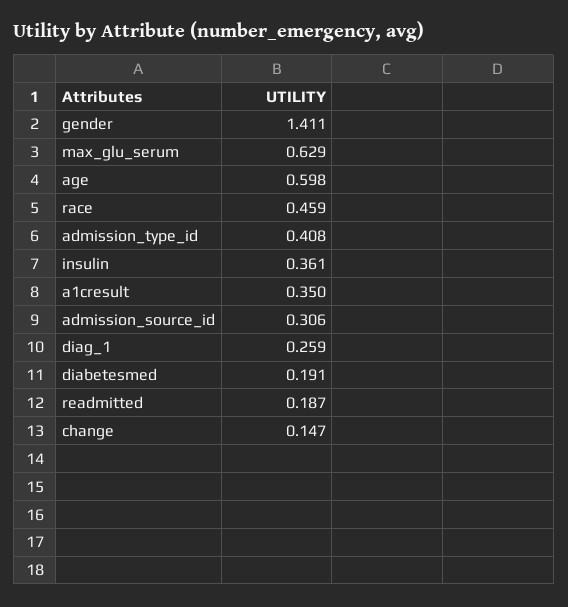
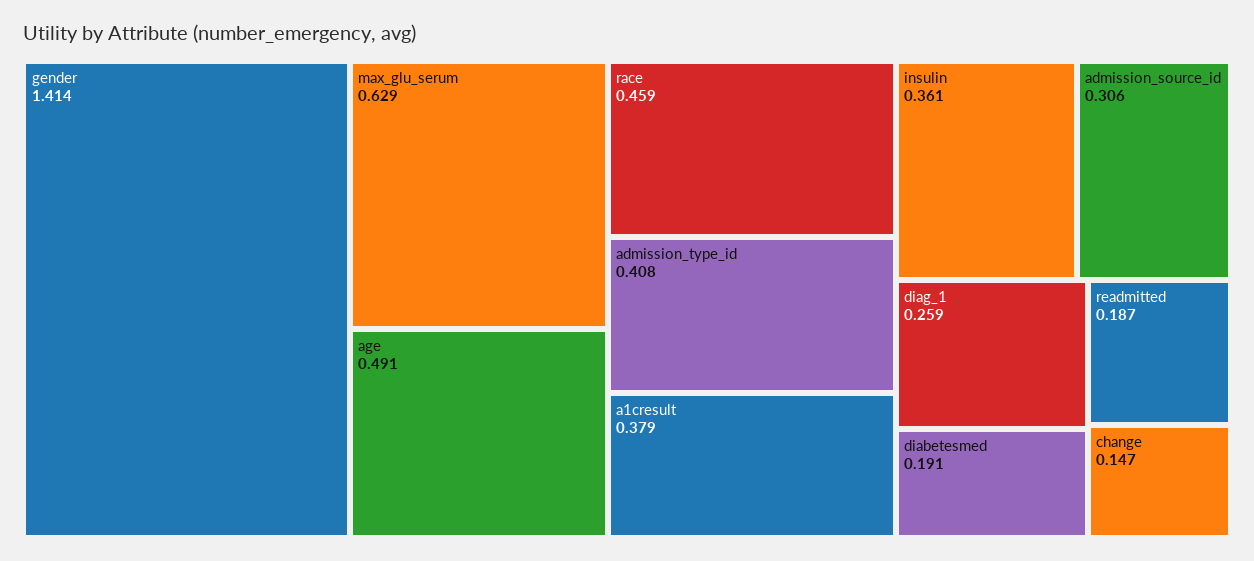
gender: 1.411 -> 1.414
age: 0.598 -> 0.491
a1cresult: 0.35 -> 0.379

